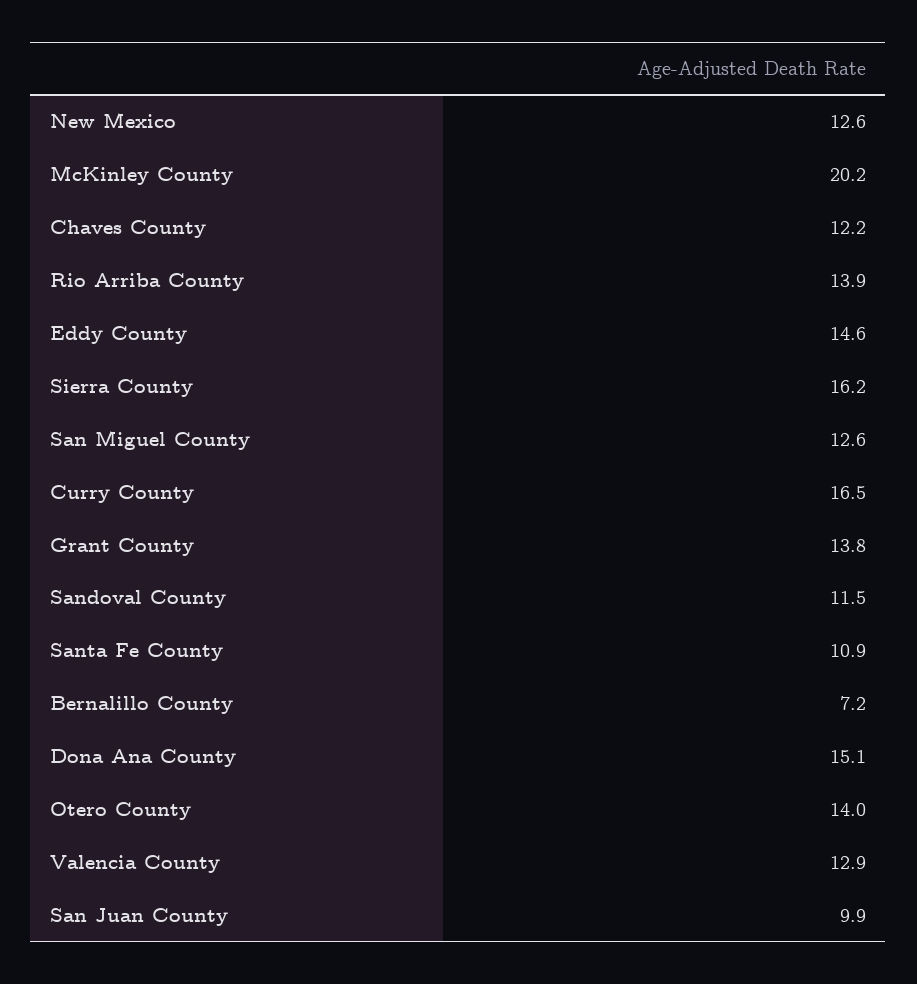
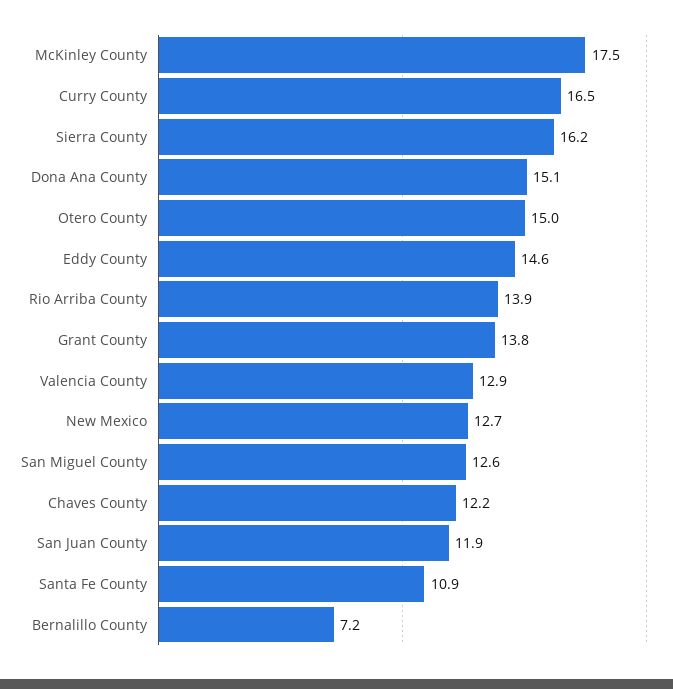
New Mexico: 12.6 -> 12.7
McKinley County: 20.2 -> 17.5
Sandoval County: 11.5 -> none
Otero County: 14 -> 15
San Juan County: 9.9 -> 11.9

